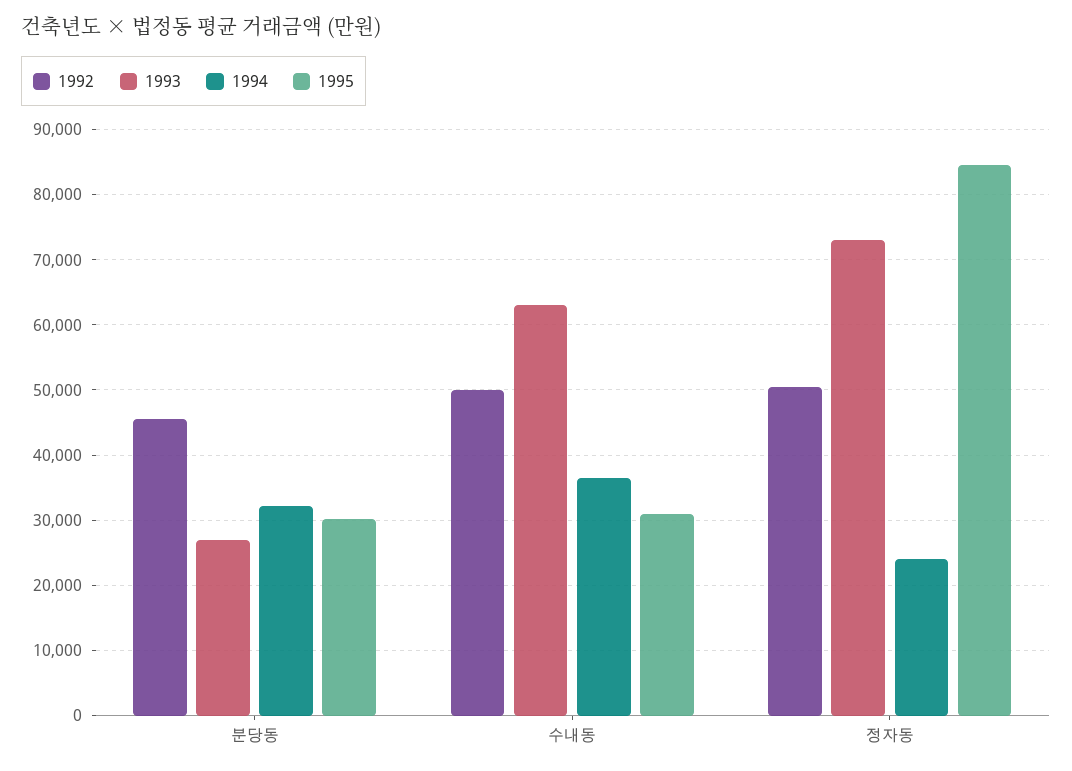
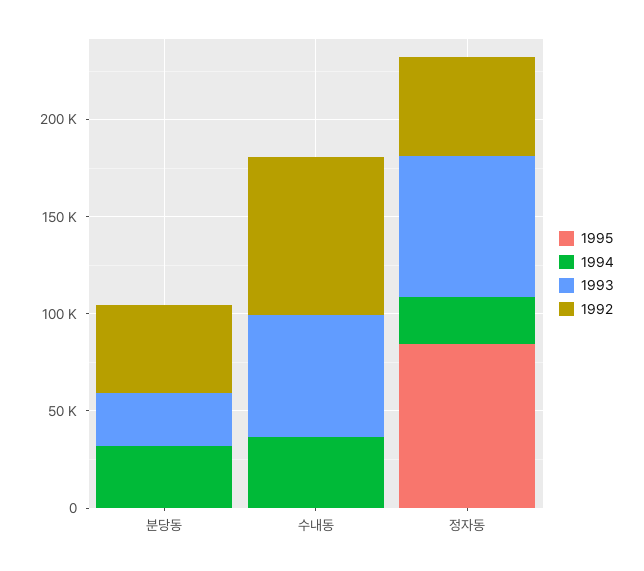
1995, 분당동: 30000 -> 0
1992, 수내동: 50000 -> 80000
1995, 수내동: 31000 -> 0

